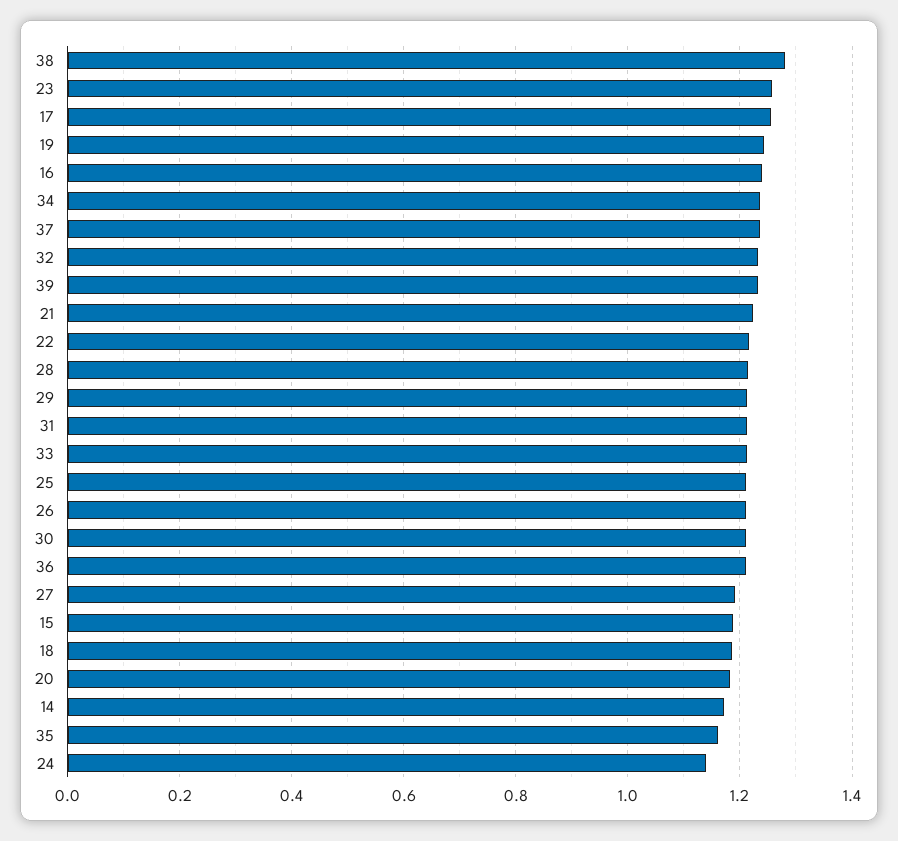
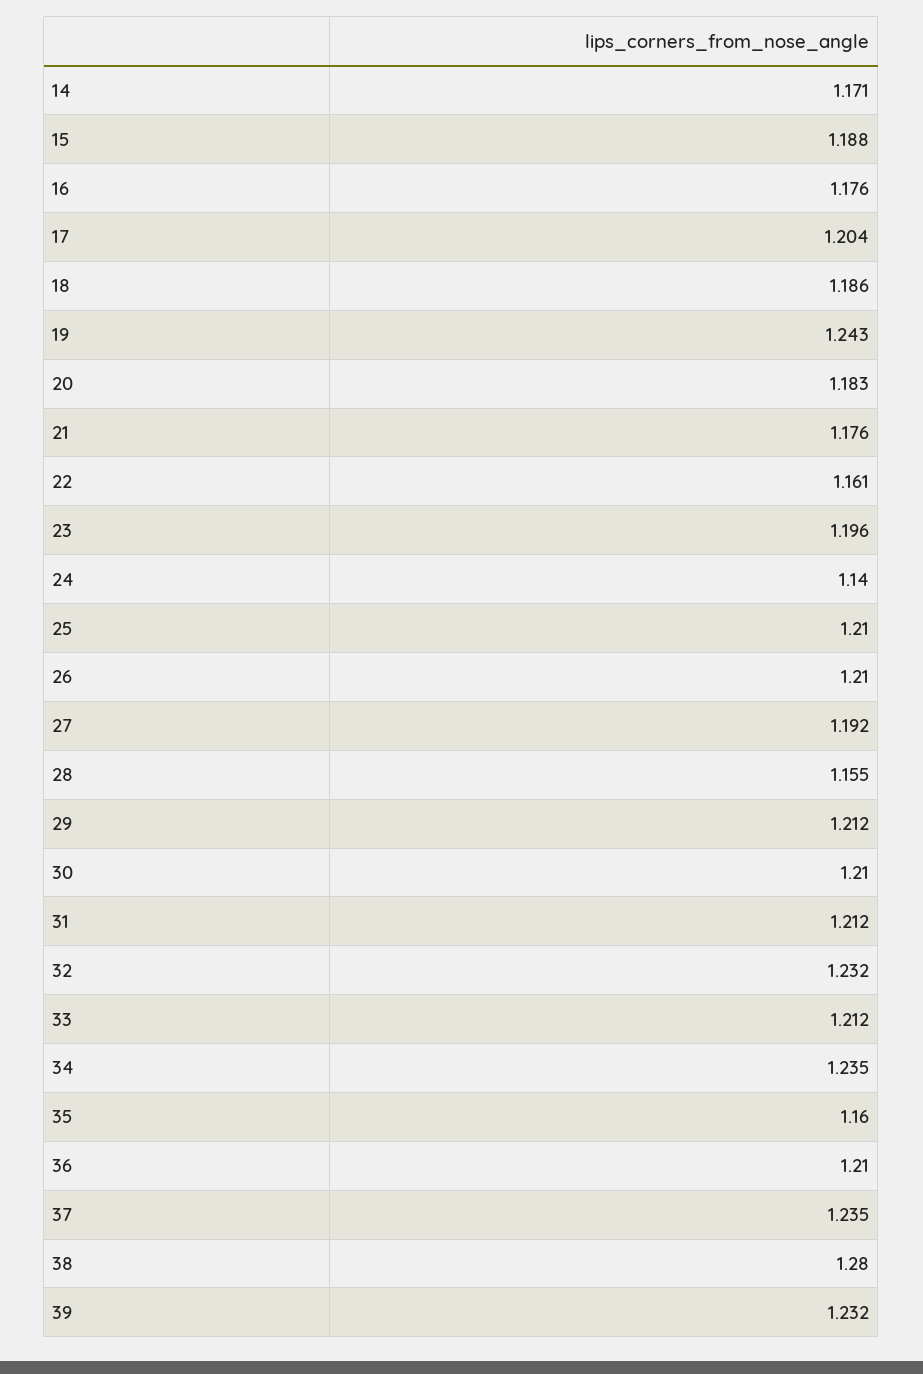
23: 1.26 -> 1.196
17: 1.26 -> 1.204
16: 1.24 -> 1.176
21: 1.22 -> 1.176
22: 1.22 -> 1.161
28: 1.22 -> 1.155

